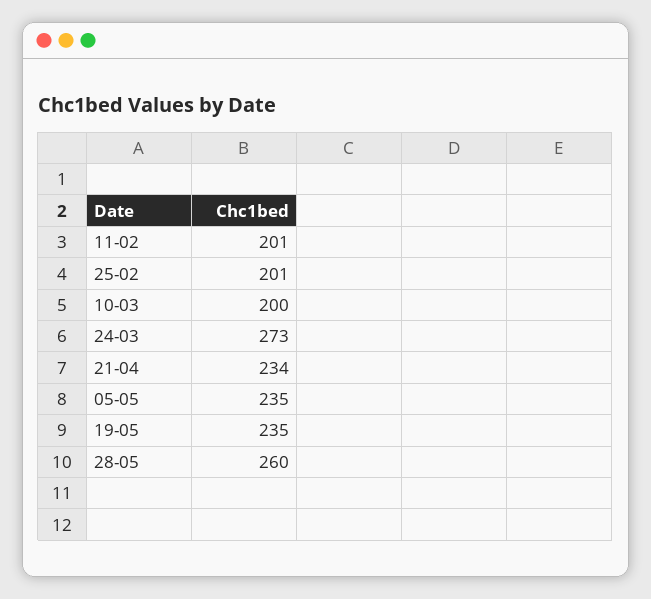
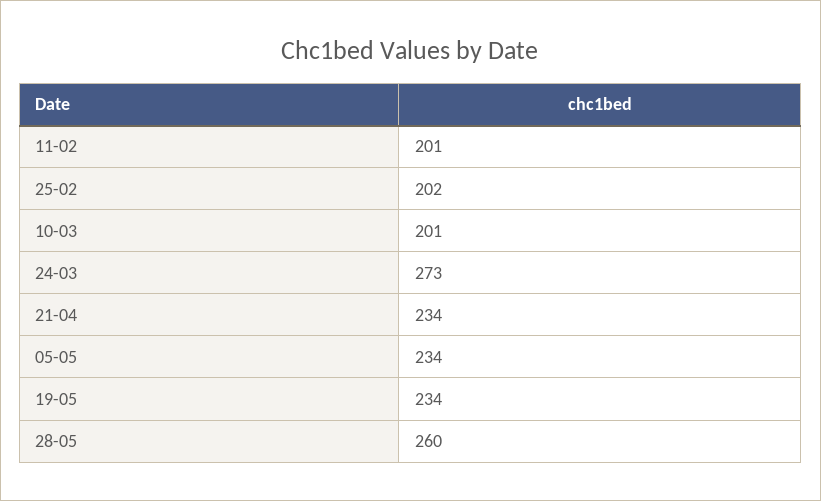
25-02: 201 -> 202
10-03: 200 -> 201
05-05: 235 -> 234
19-05: 235 -> 234

